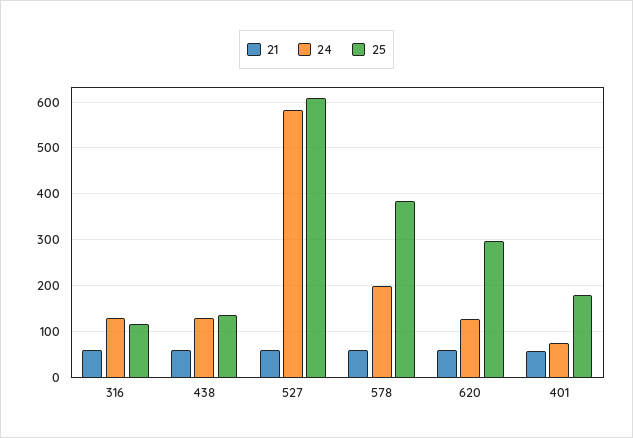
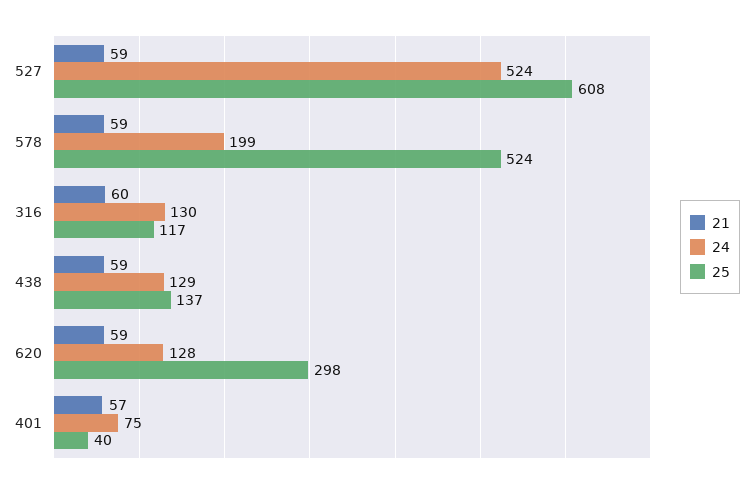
24, 527: 580 -> 524
25, 578: 380 -> 524
25, 401: 180 -> 40

